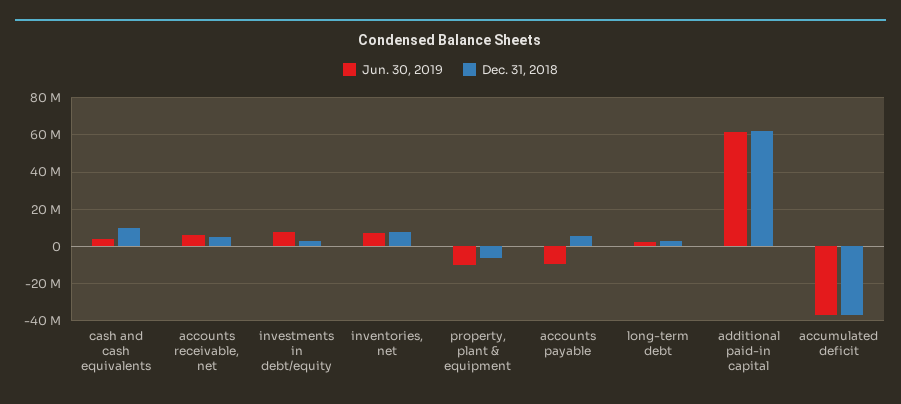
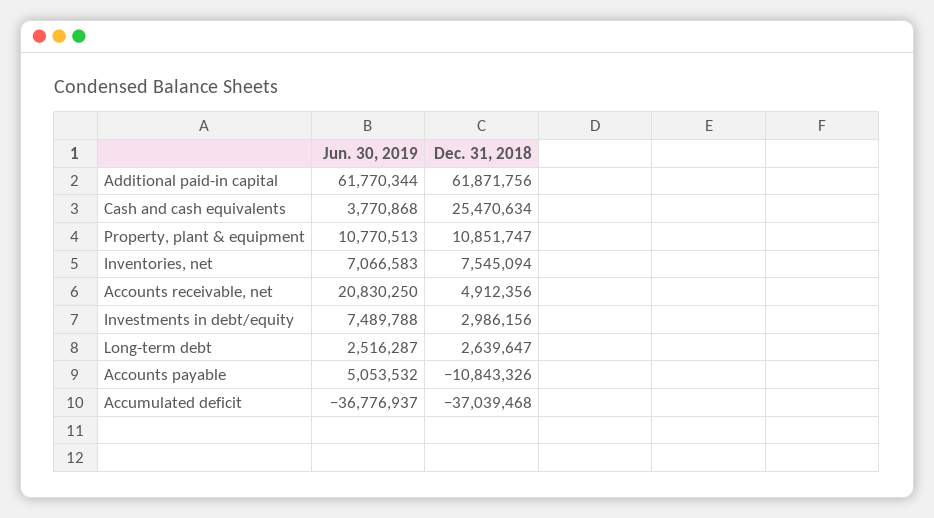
Dec. 31, 2018, cash and cash equivalents: 10000000 -> 25470634
Jun. 30, 2019, accounts receivable, net: 5000000 -> 20830250
Jun. 30, 2019, property, plant & equipment: -10000000 -> 10770513
Dec. 31, 2018, property, plant & equipment: -5000000 -> 10851747
Jun. 30, 2019, accounts payable: -10000000 -> 5053532
Dec. 31, 2018, accounts payable: 5000000 -> -10843326

